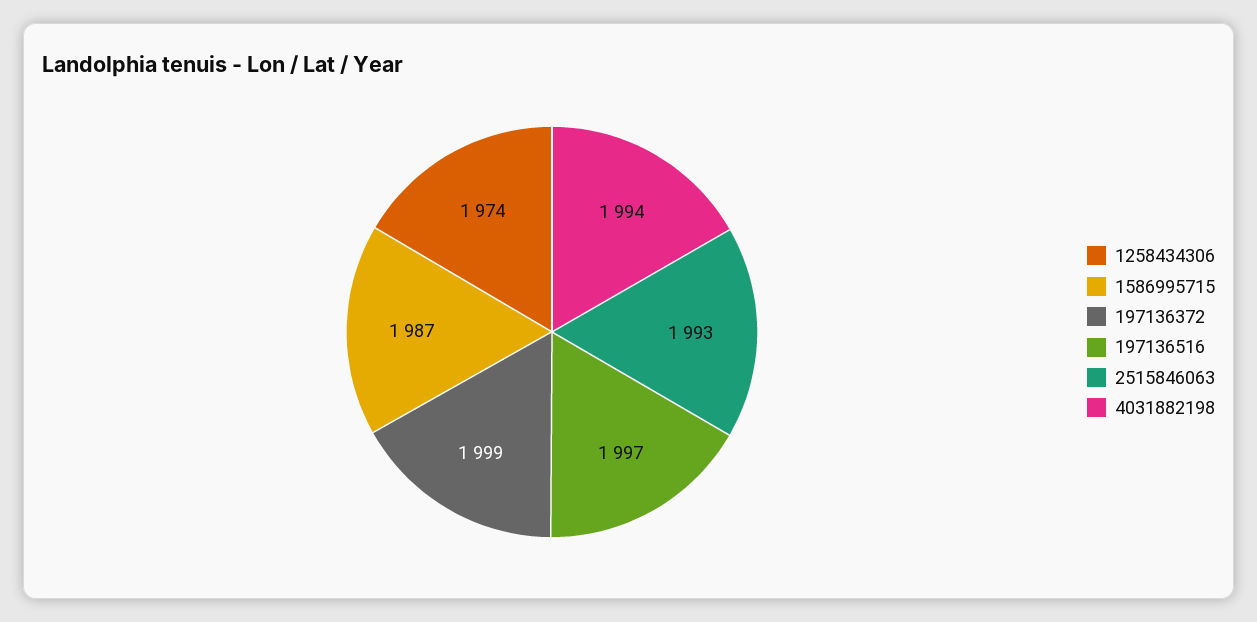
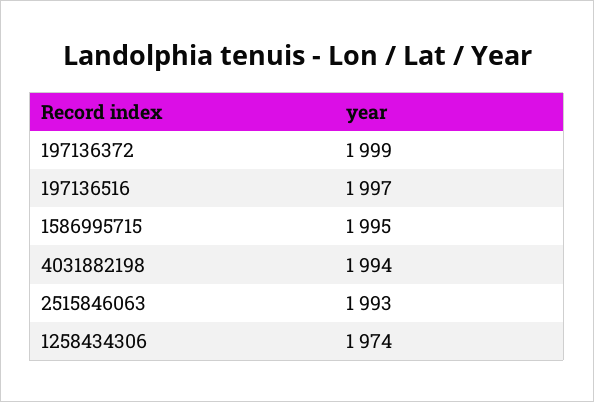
1586995715: 1987 -> 1995

